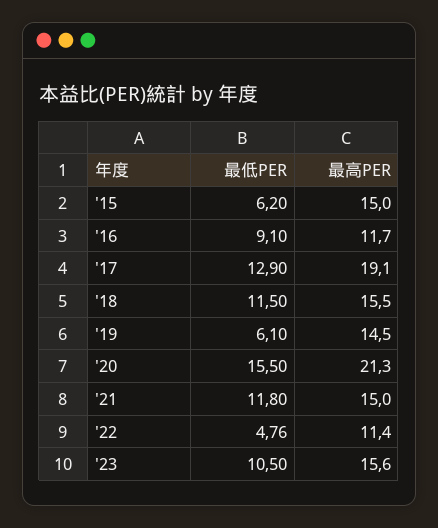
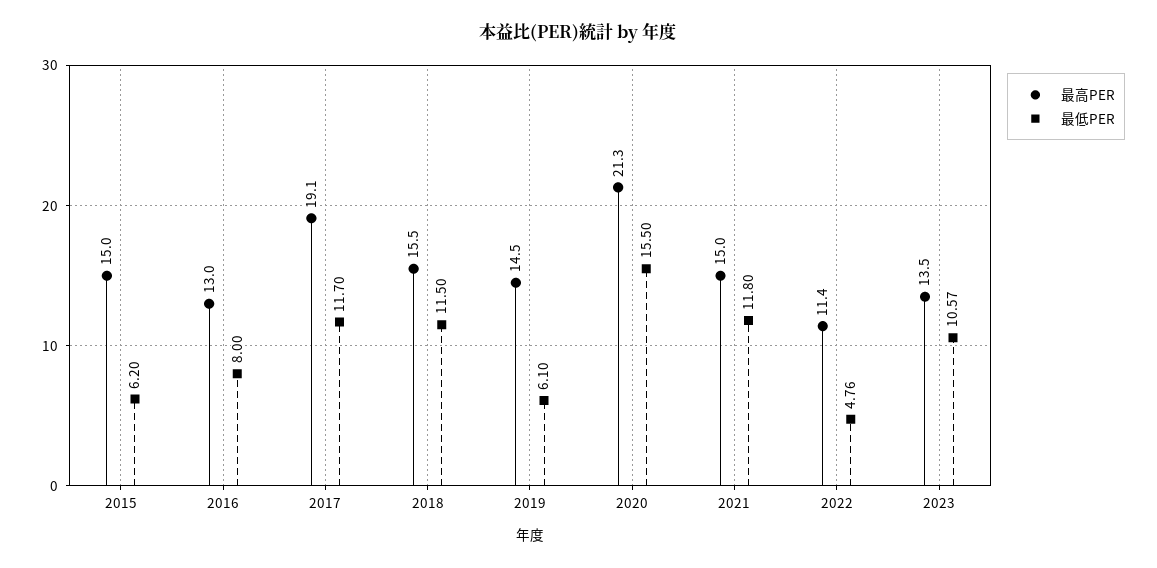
最低PER, '16: 9.1 -> 8
最高PER, '16: 11.7 -> 13
最低PER, '17: 12.9 -> 11.7
最低PER, '23: 10.5 -> 10.57
最高PER, '23: 15.6 -> 13.5

